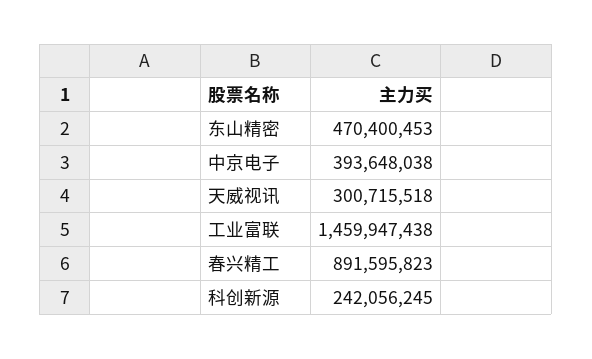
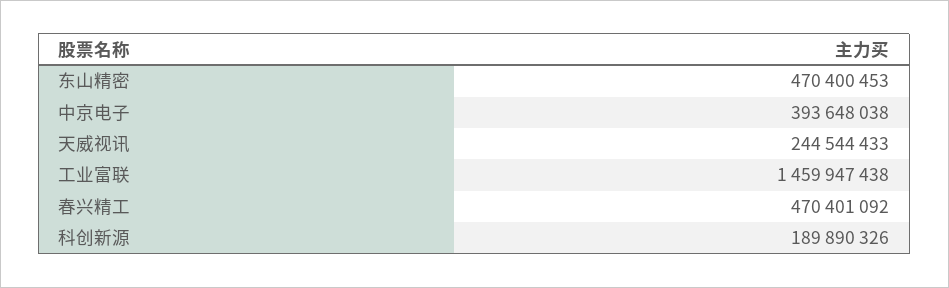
天威视讯: 300715518 -> 244544433
春兴精工: 891595823 -> 470401092
科创新源: 242056245 -> 189890326

